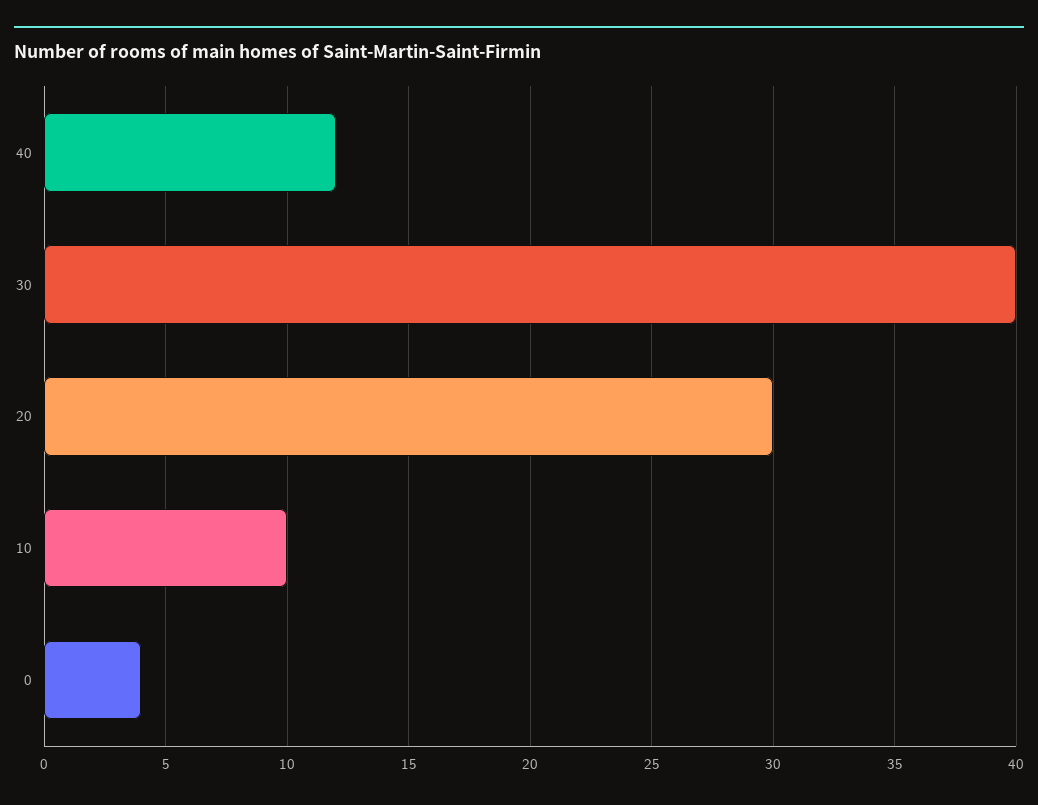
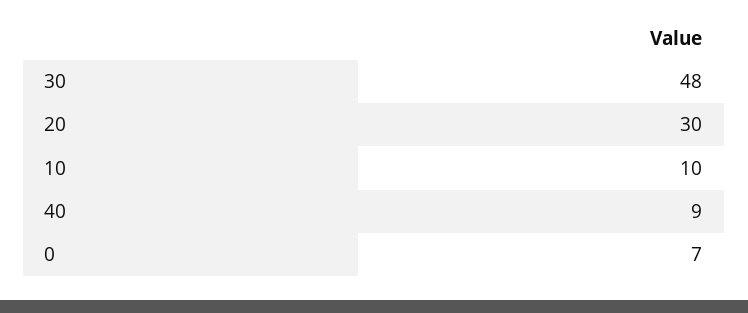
40: 12 -> 9
30: 40 -> 48
0: 4 -> 7

